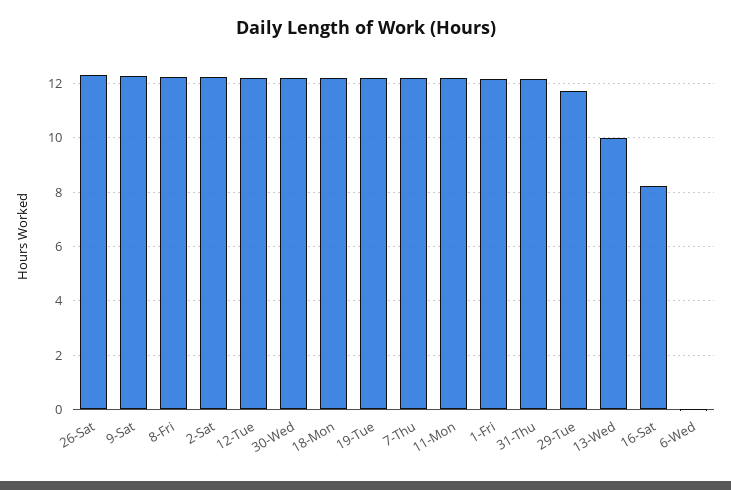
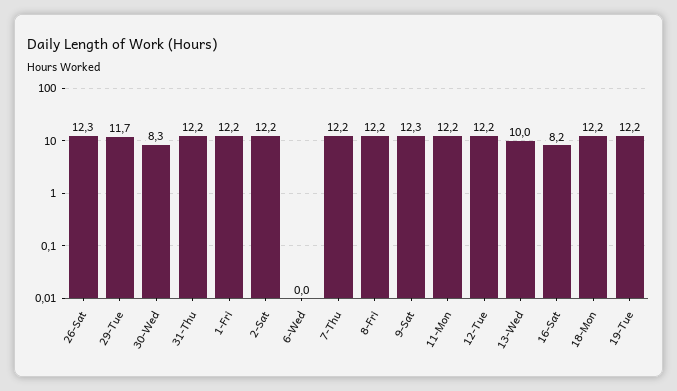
30-Wed: 12.25 -> 8.3

